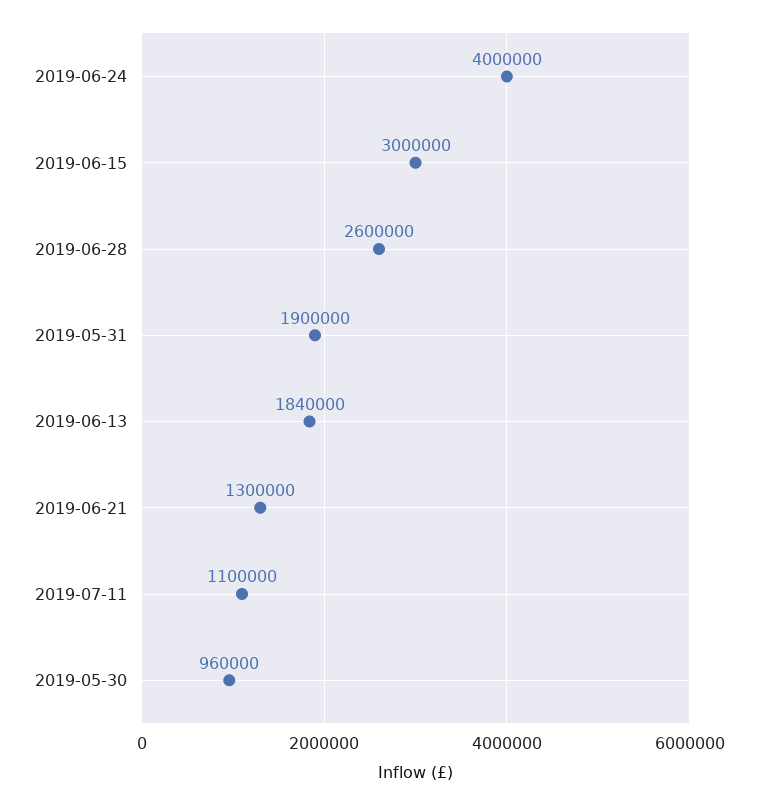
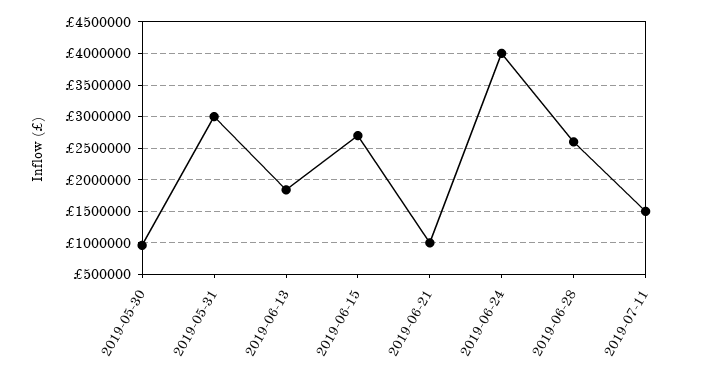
2019-06-15: 3000000 -> 2700000
2019-05-31: 1900000 -> 3000000
2019-06-21: 1300000 -> 1000000
2019-07-11: 1100000 -> 1500000

